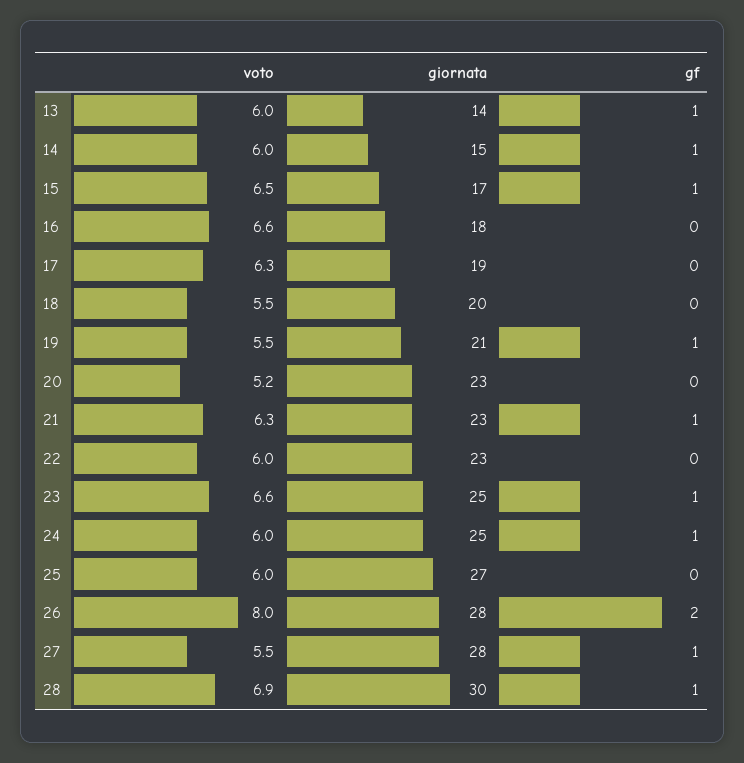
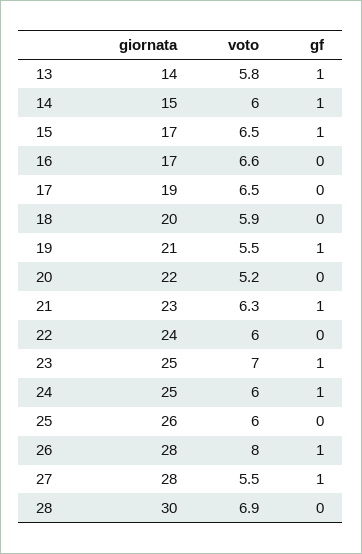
voto, 13: 6 -> 5.8
giornata, 16: 18 -> 17
voto, 17: 6.3 -> 6.5
voto, 18: 5.5 -> 5.9
giornata, 20: 23 -> 22
giornata, 22: 23 -> 24
voto, 23: 6.6 -> 7
giornata, 25: 27 -> 26
gf, 26: 2 -> 1
gf, 28: 1 -> 0

